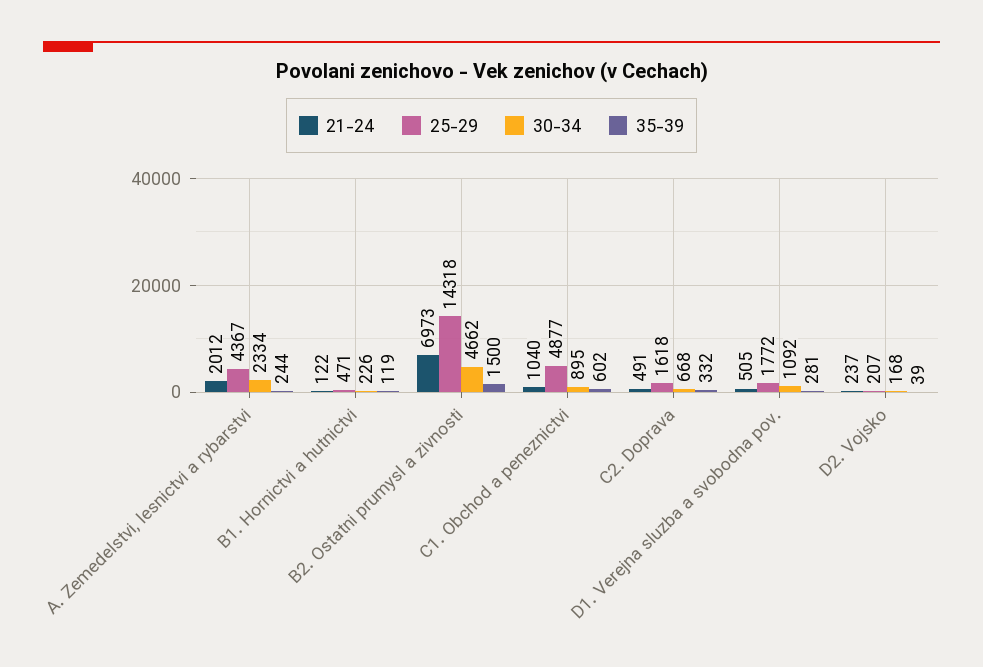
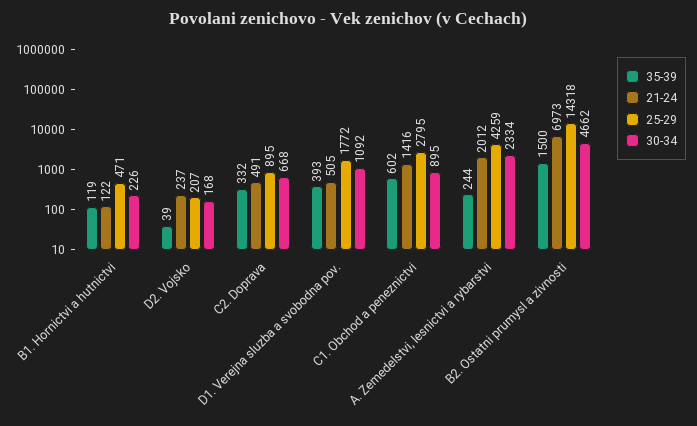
25-29, A. Zemedelstvi, lesnictvi a rybarstvi: 4367 -> 4259
21-24, C1. Obchod a peneznictvi: 1040 -> 1416
25-29, C1. Obchod a peneznictvi: 4877 -> 2795
25-29, C2. Doprava: 1618 -> 895
35-39, D1. Verejna sluzba a svobodna pov.: 281 -> 393

